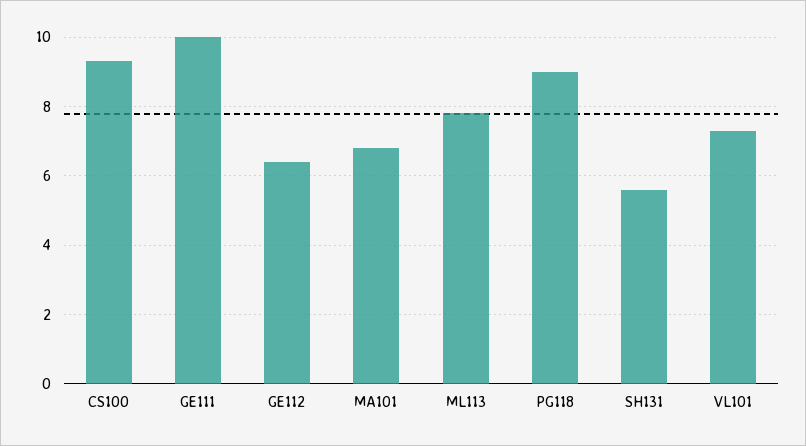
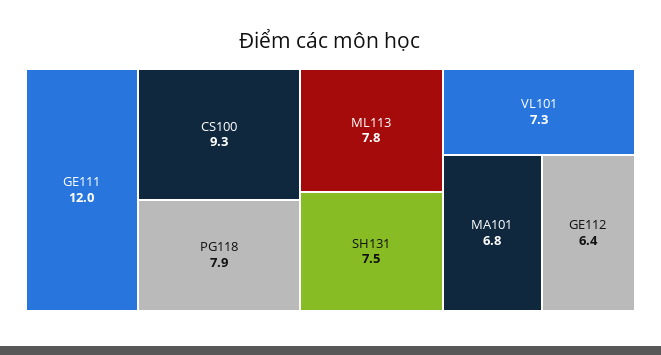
GE111: 10 -> 12
PG118: 9 -> 7.9
SH131: 5.5 -> 7.5

